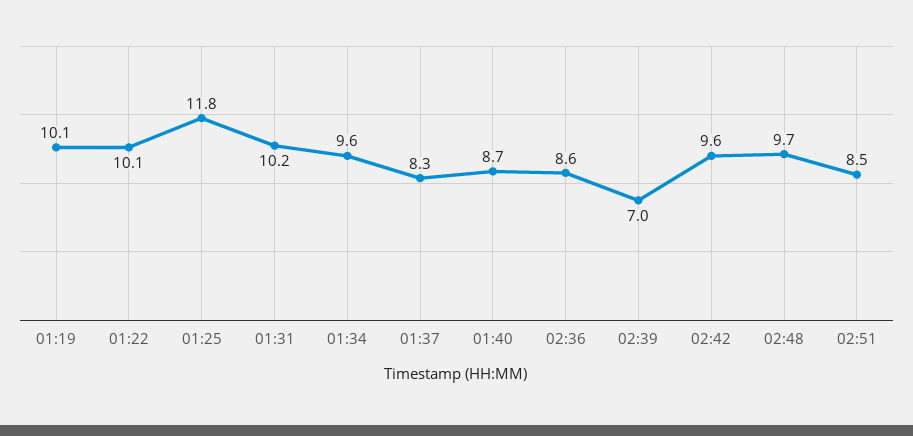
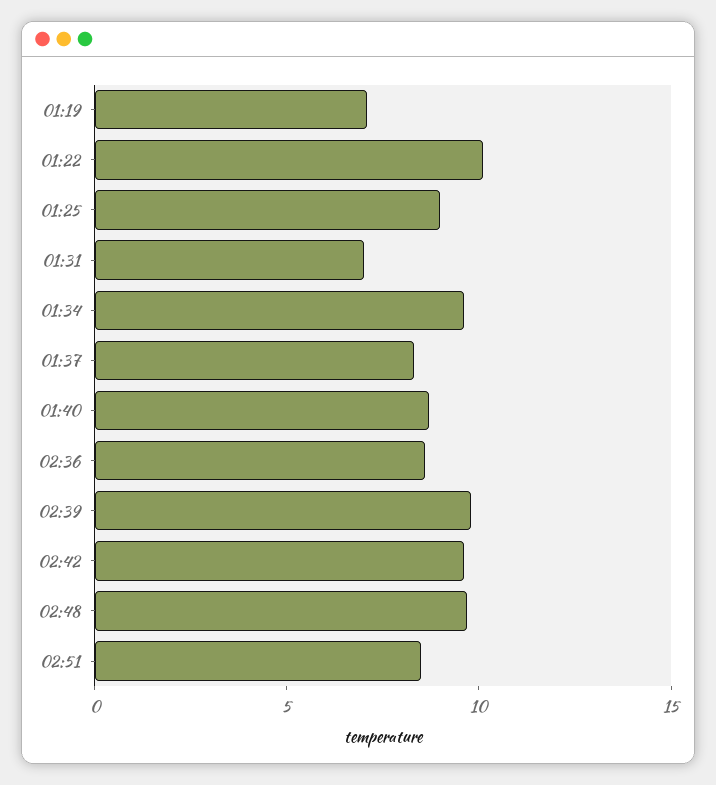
01:19: 10.1 -> 7
01:25: 11.8 -> 9
01:31: 10.2 -> 7
02:39: 7 -> 10

